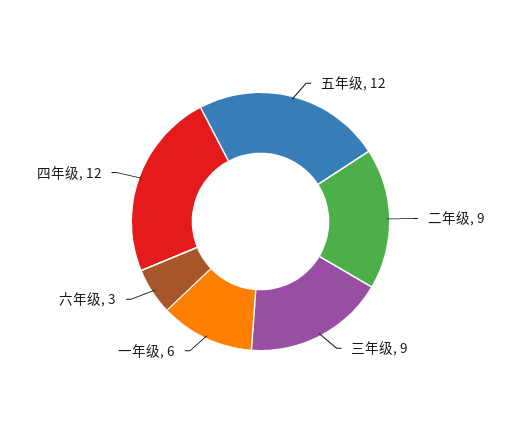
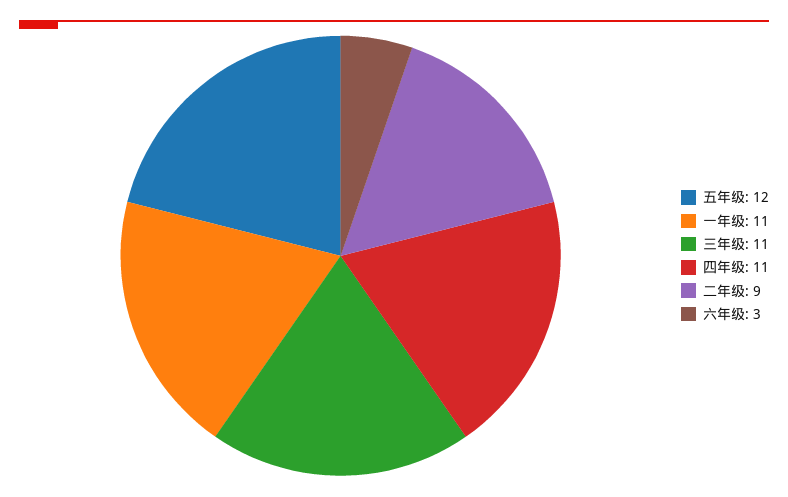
三年级: 9 -> 11
一年级: 6 -> 11
四年级: 12 -> 11

